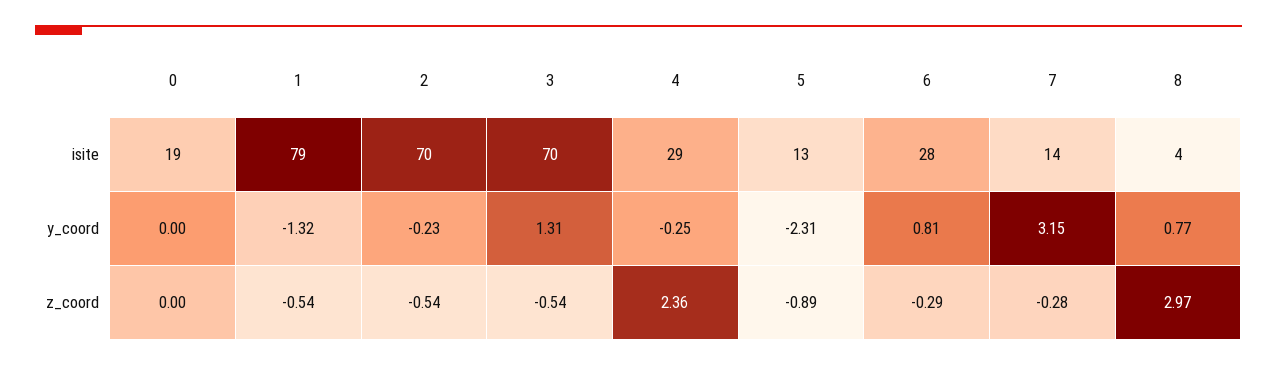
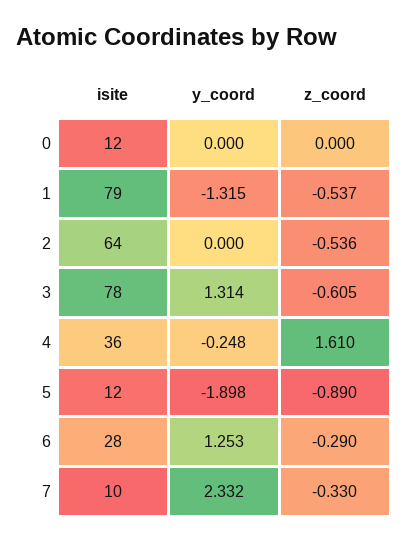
0, isite: 19 -> 12
2, isite: 70 -> 64
3, isite: 70 -> 78
4, isite: 29 -> 36
5, isite: 13 -> 12
7, isite: 14 -> 10
8, isite: 4 -> none
2, y_coord: -0.23 -> 0
5, y_coord: -2.31 -> -1.898
6, y_coord: 0.81 -> 1.253
7, y_coord: 3.15 -> 2.332
8, y_coord: 0.77 -> none
3, z_coord: -0.54 -> -0.605
4, z_coord: 2.36 -> 1.61
7, z_coord: -0.28 -> -0.33
8, z_coord: 2.97 -> none

